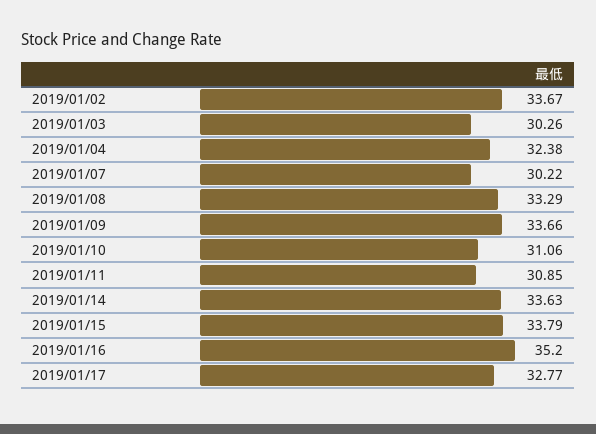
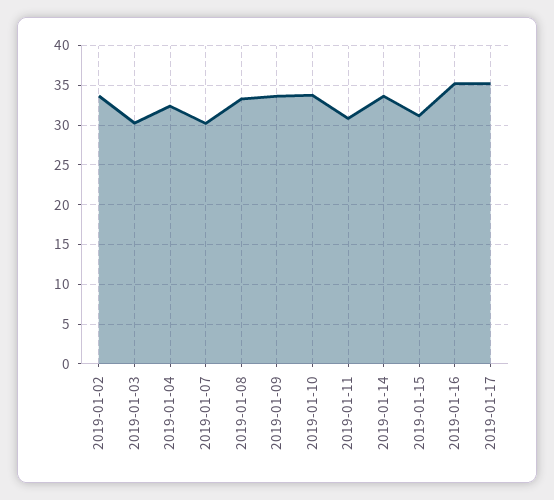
2019/01/10: 31.06 -> 34
2019/01/15: 33.79 -> 31
2019/01/17: 32.77 -> 35

